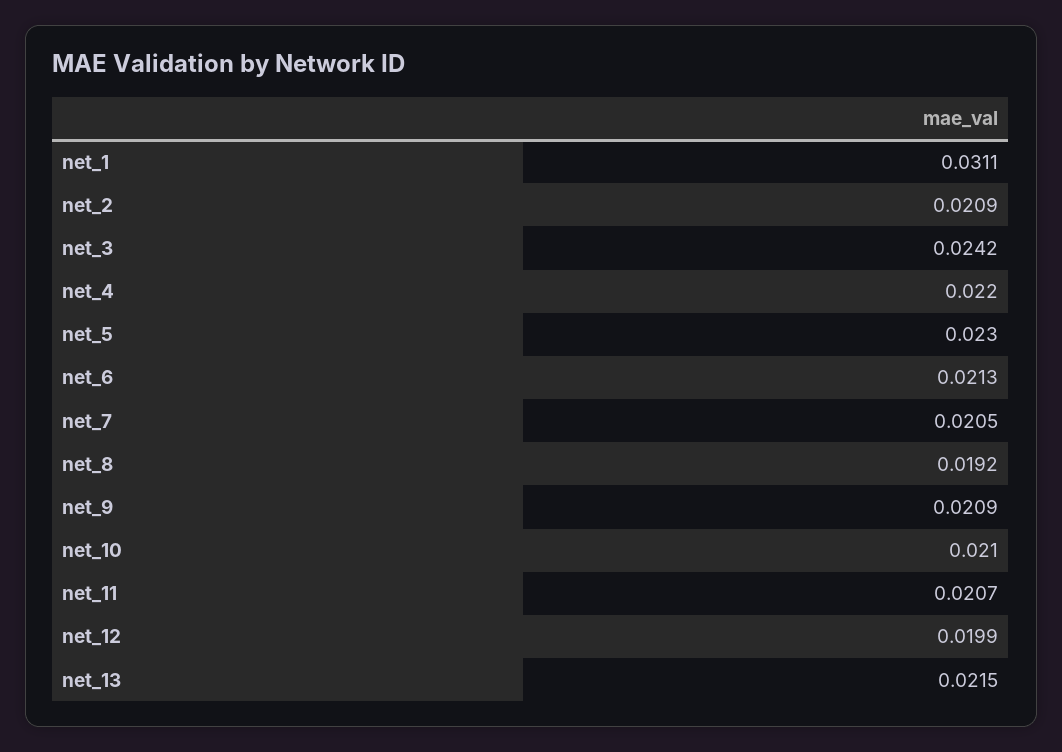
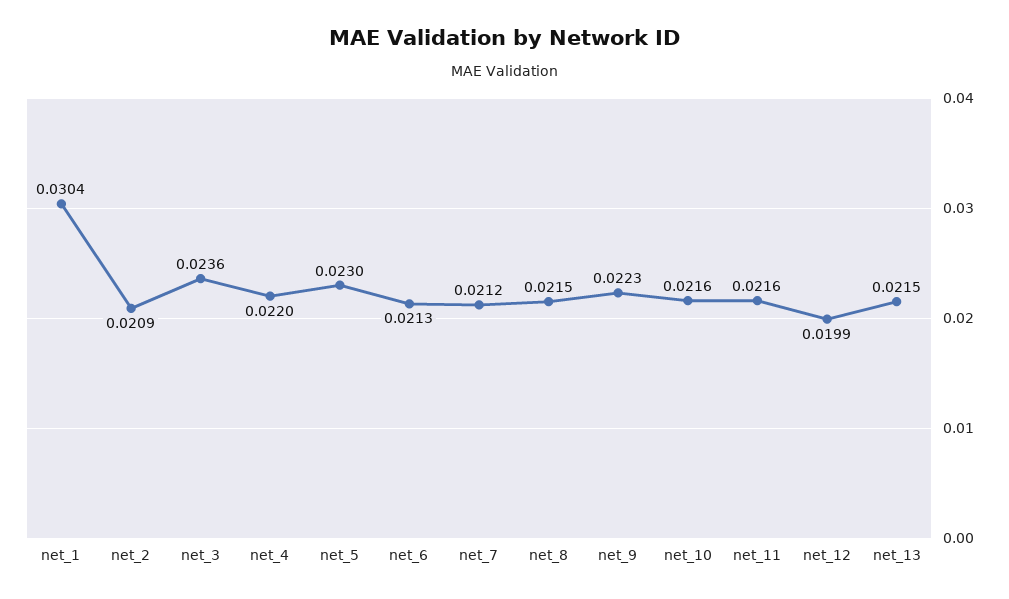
net_1: 0.0311 -> 0.0304
net_3: 0.0242 -> 0.0236
net_7: 0.0205 -> 0.0212
net_8: 0.0192 -> 0.0215
net_9: 0.0209 -> 0.0223
net_10: 0.021 -> 0.0216
net_11: 0.0207 -> 0.0216

